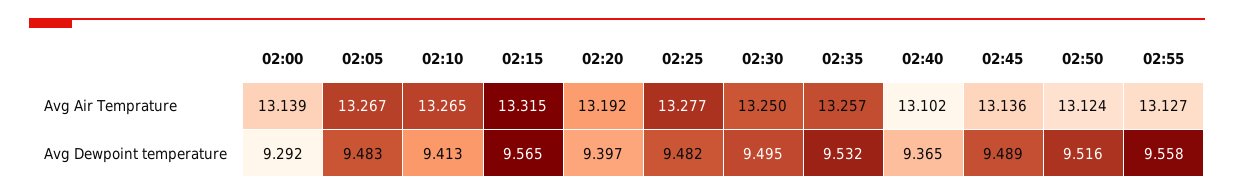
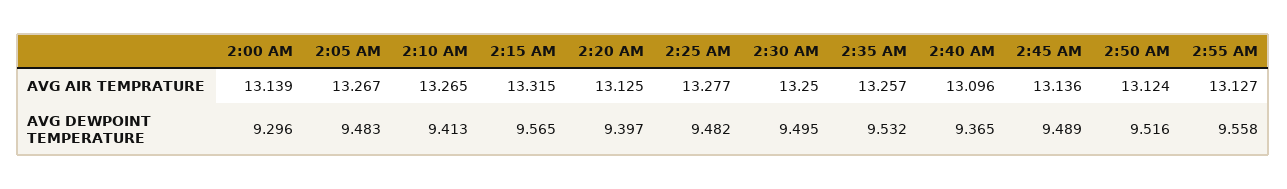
02:20, Avg Air Temprature: 13.192 -> 13.125
02:40, Avg Air Temprature: 13.102 -> 13.096
02:00, Avg Dewpoint temperature: 9.292 -> 9.296

